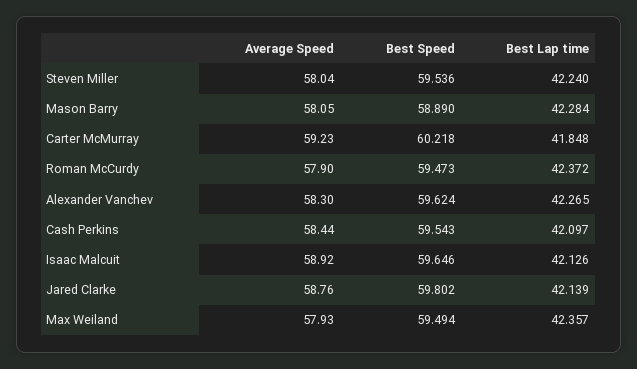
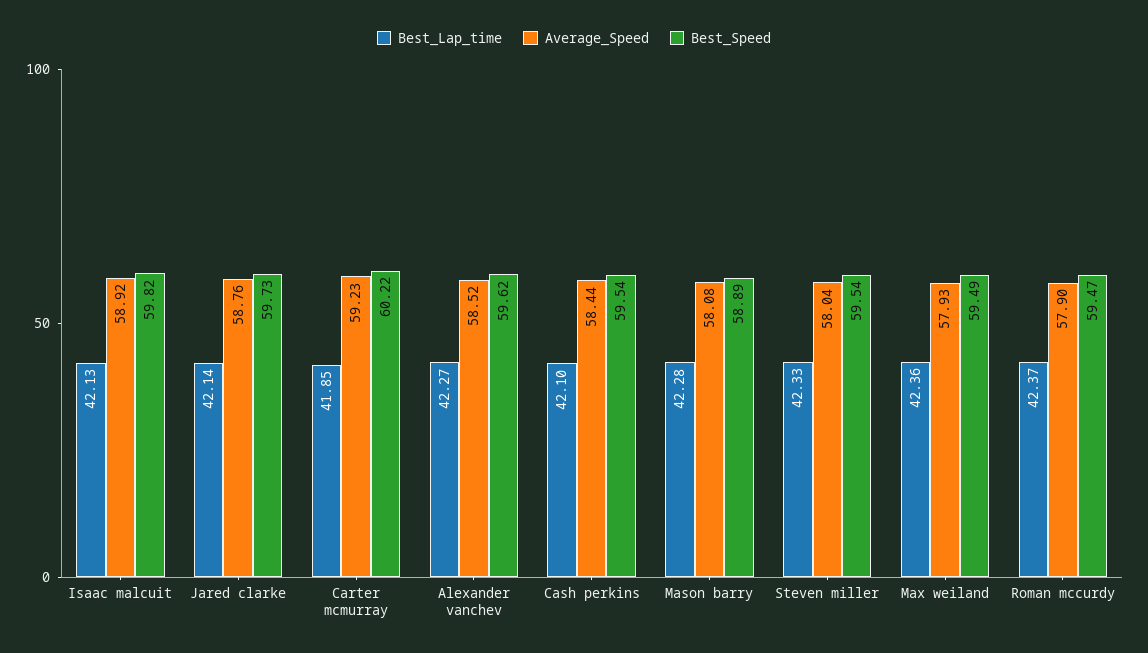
Best Lap time, Steven Miller: 42.24 -> 42.33
Average Speed, Mason Barry: 58.05 -> 58.08
Average Speed, Alexander Vanchev: 58.3 -> 58.52
Best Speed, Isaac Malcuit: 59.646 -> 59.82
Best Speed, Jared Clarke: 59.802 -> 59.73

